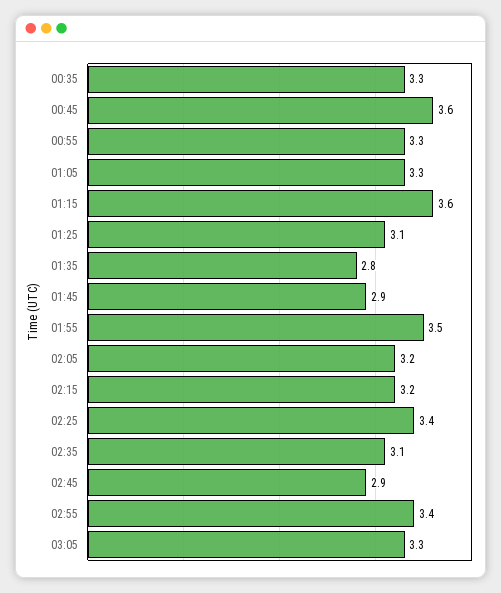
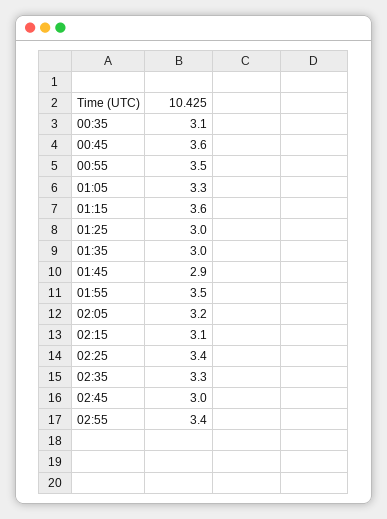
00:35: 3.3 -> 3.1
00:55: 3.3 -> 3.5
01:25: 3.1 -> 3
01:35: 2.8 -> 3
02:15: 3.2 -> 3.1
02:35: 3.1 -> 3.3
02:45: 2.9 -> 3
03:05: 3.3 -> none

